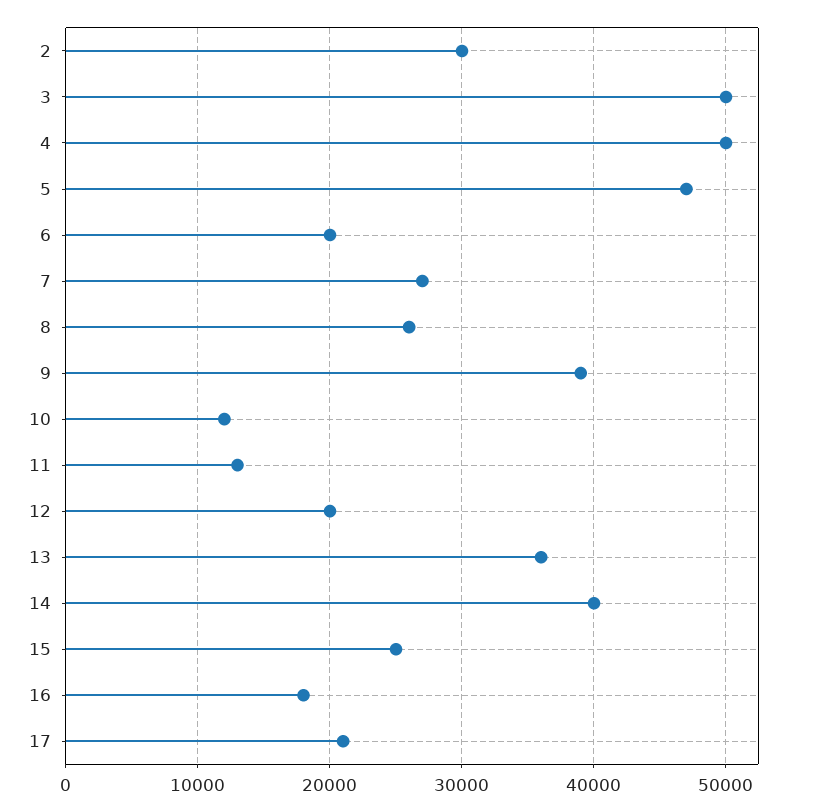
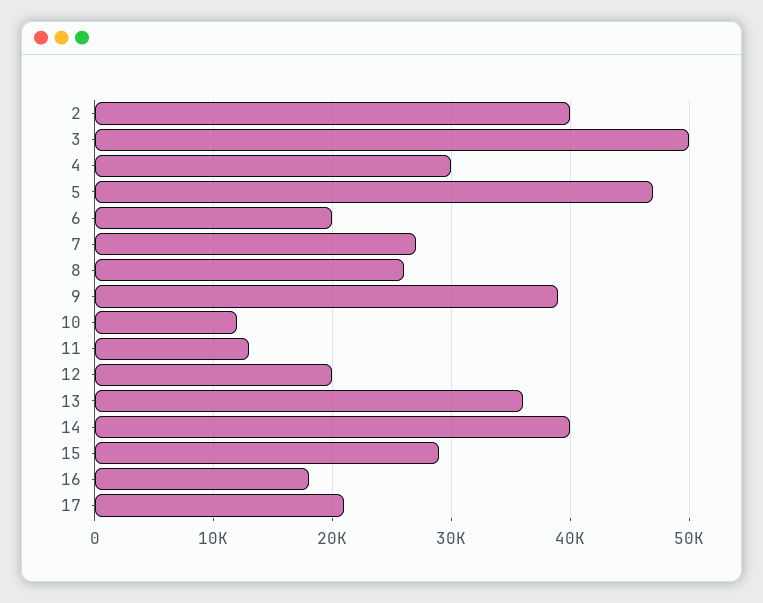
2: 30000 -> 40000
4: 50000 -> 30000
15: 25000 -> 29000

